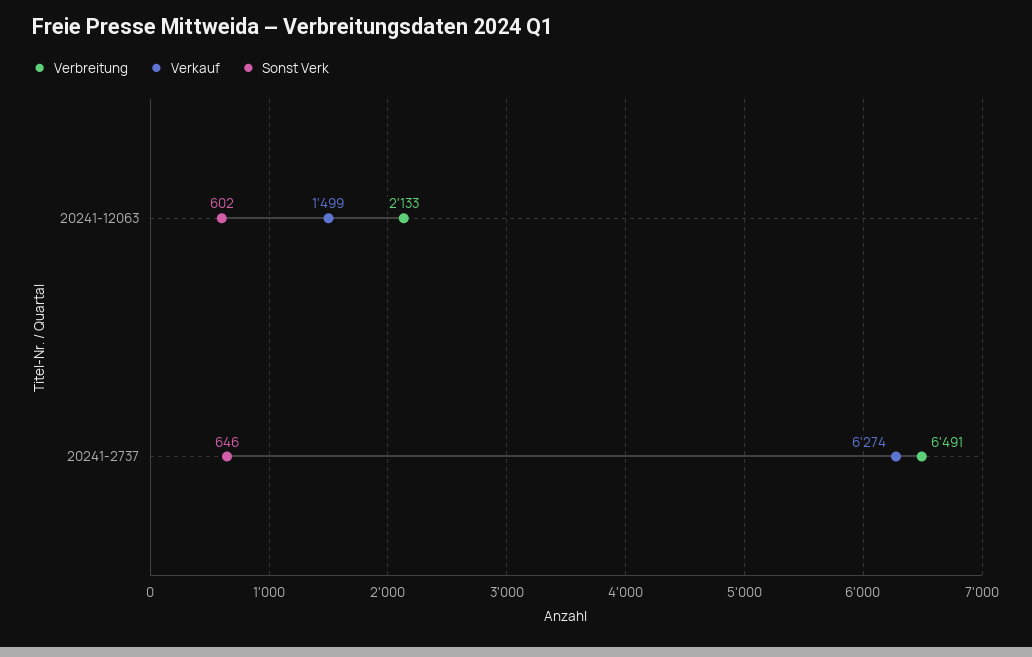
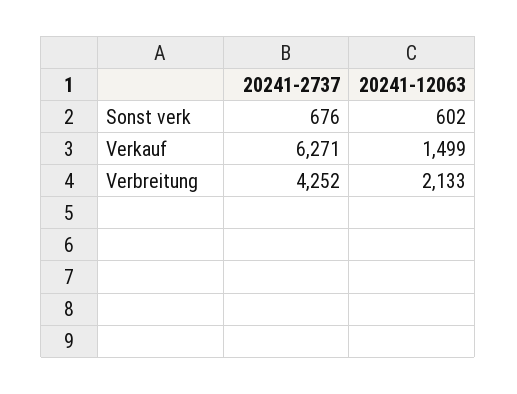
Verbreitung, 20241-2737: 6491 -> 4252
Verkauf, 20241-2737: 6274 -> 6271
Sonst Verk, 20241-2737: 646 -> 676

